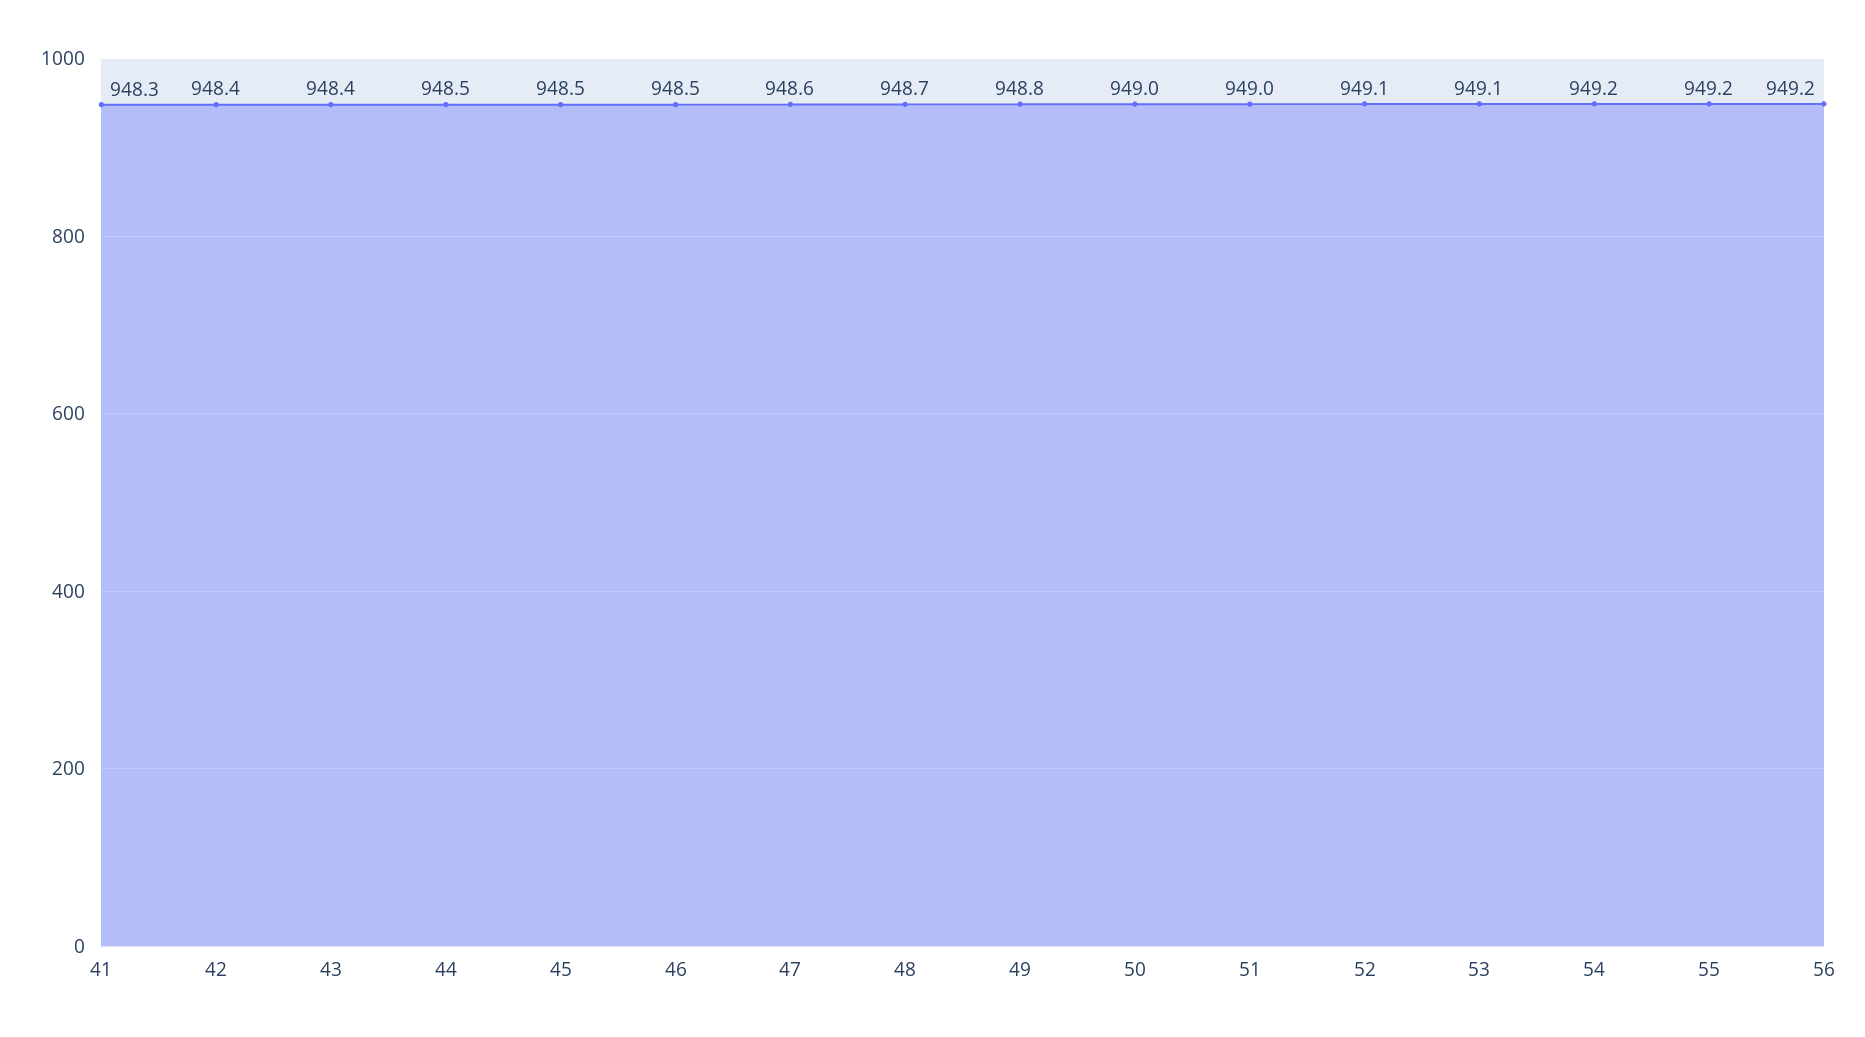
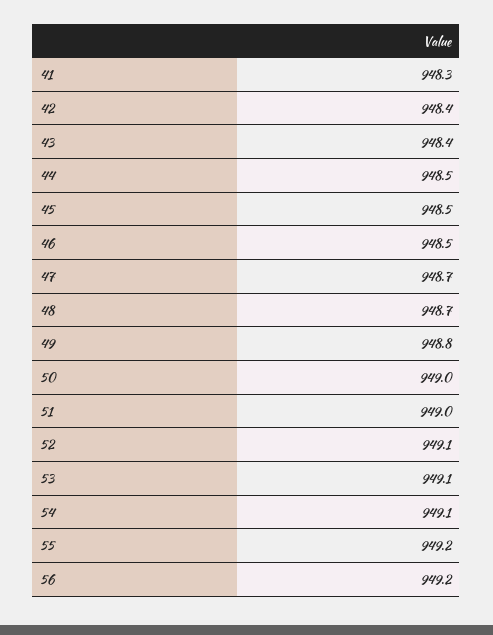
47: 948.6 -> 948.7
54: 949.2 -> 949.1

